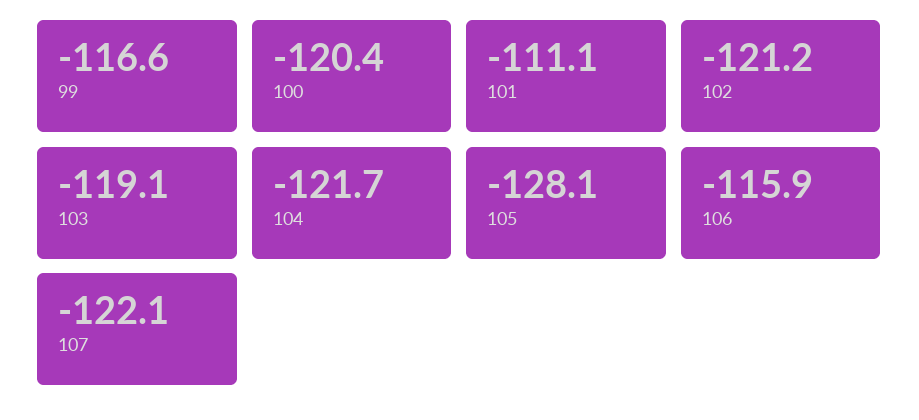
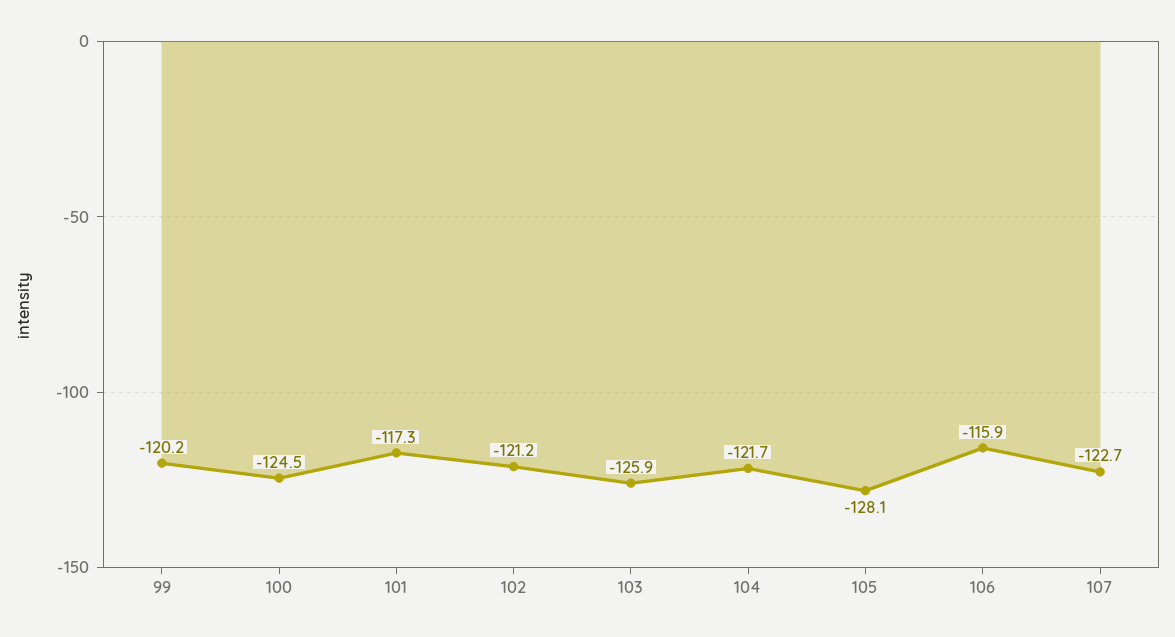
99: -116.6 -> -120.2
100: -120.4 -> -124.5
101: -111.1 -> -117.3
103: -119.1 -> -125.9
107: -122.1 -> -122.7

